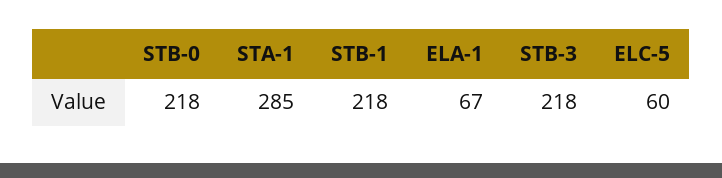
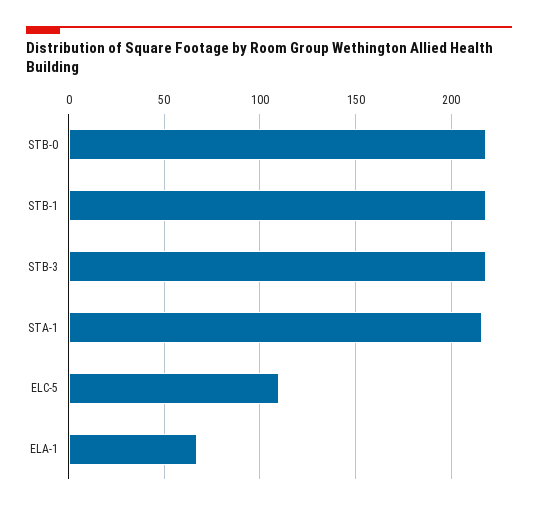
STA-1: 285 -> 215
ELC-5: 60 -> 110

